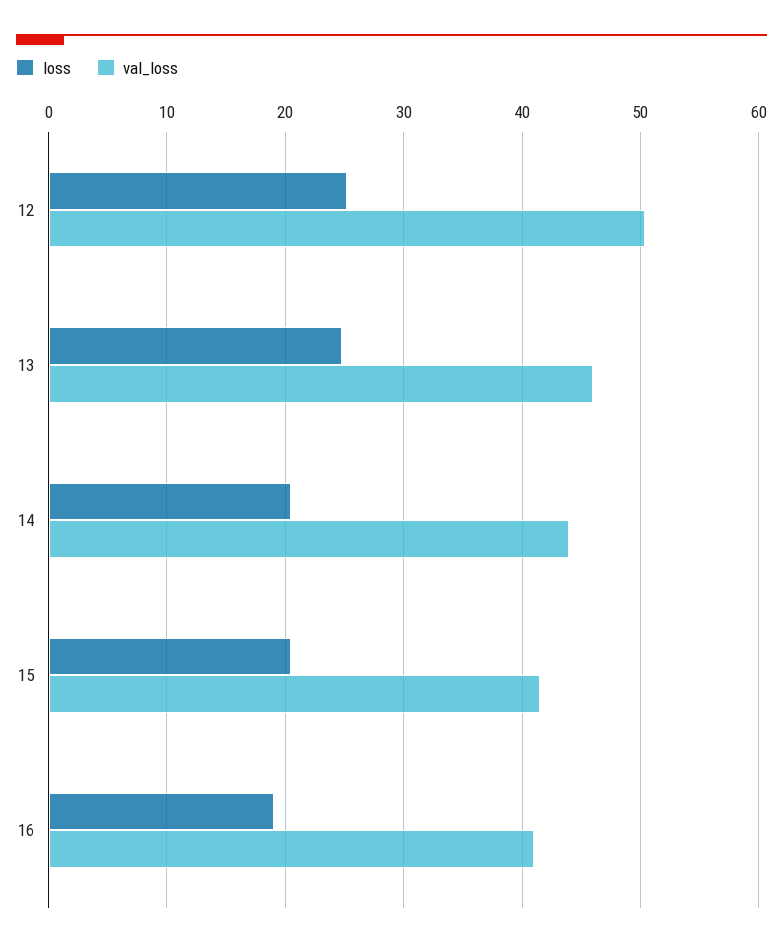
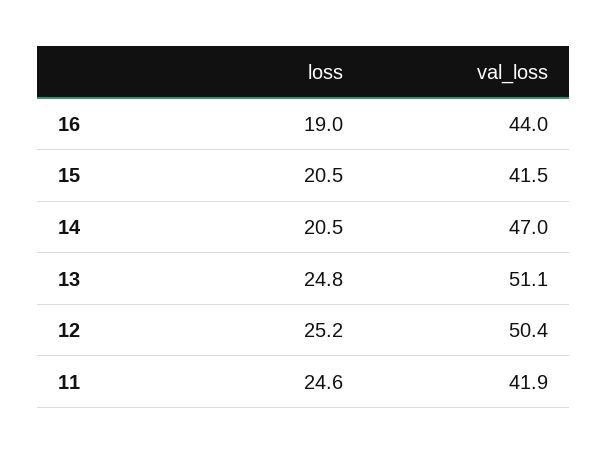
val_loss, 13: 46 -> 51.1
val_loss, 14: 44 -> 47
val_loss, 16: 41 -> 44
loss, 11: none -> 24.6
val_loss, 11: none -> 41.9

